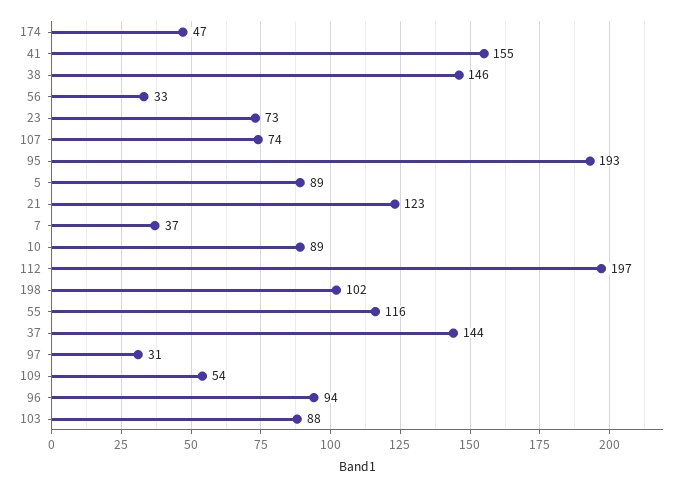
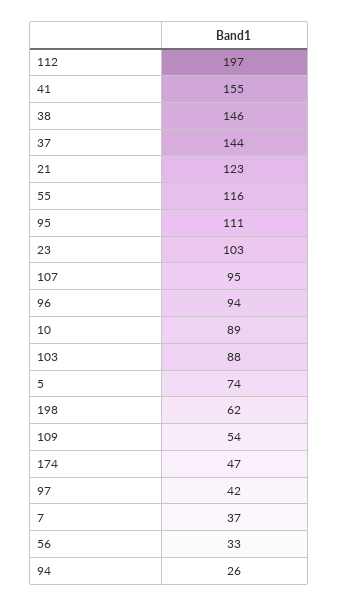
23: 73 -> 103
107: 74 -> 95
95: 193 -> 111
5: 89 -> 74
198: 102 -> 62
97: 31 -> 42
94: none -> 26

